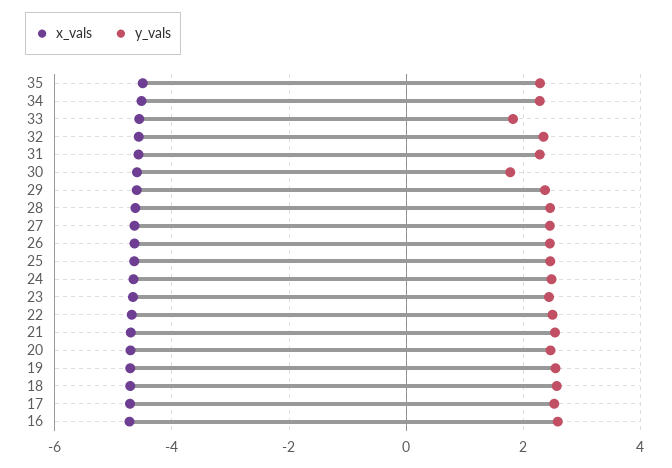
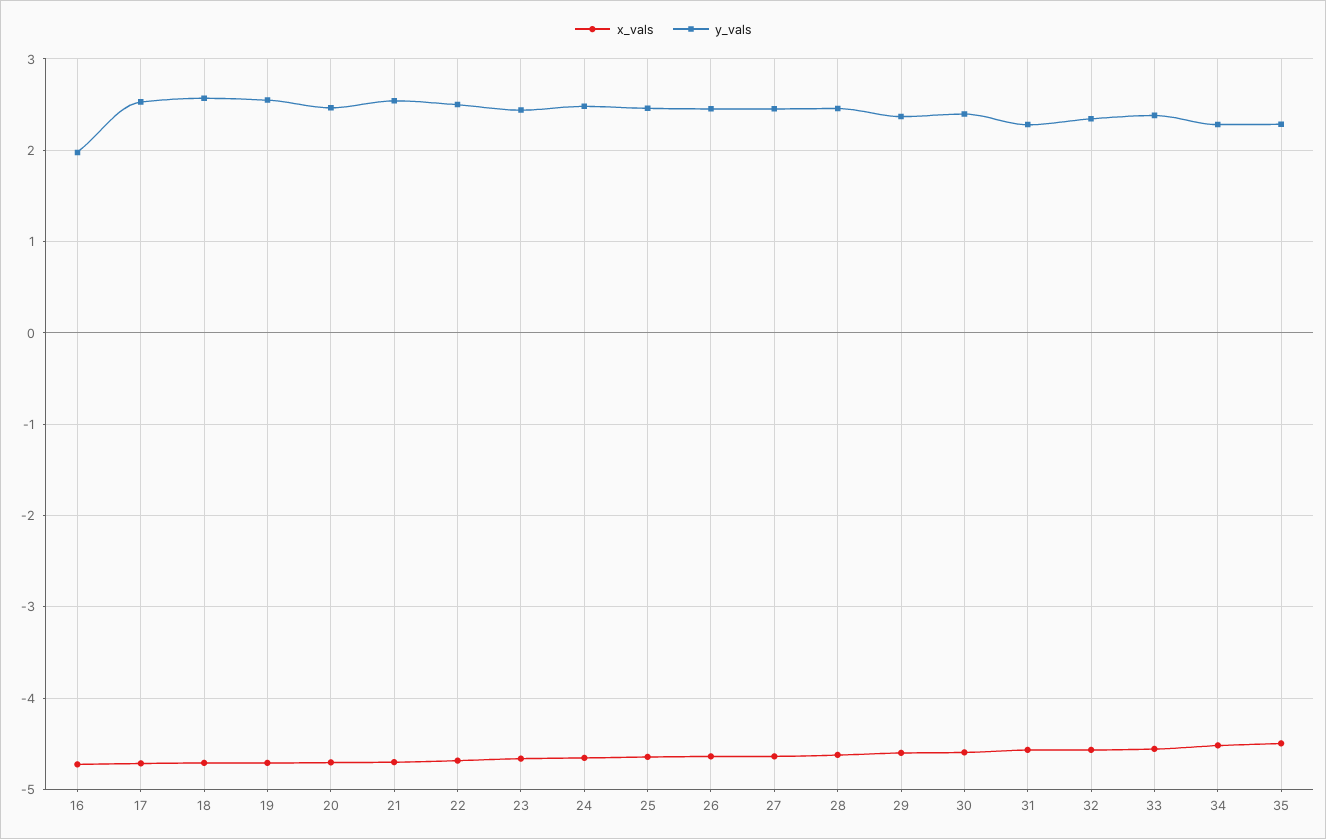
y_vals, 33: 1.8 -> 2.4
y_vals, 30: 1.8 -> 2.4
y_vals, 16: 2.6 -> 2

